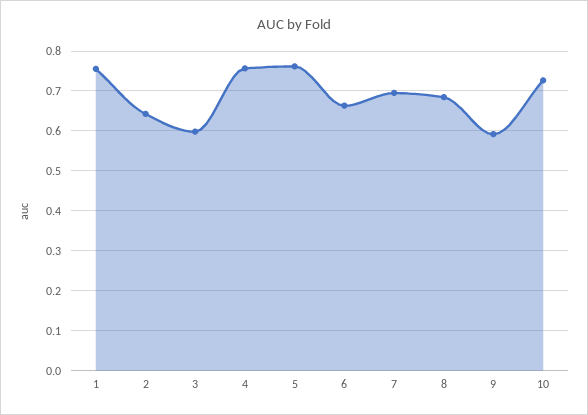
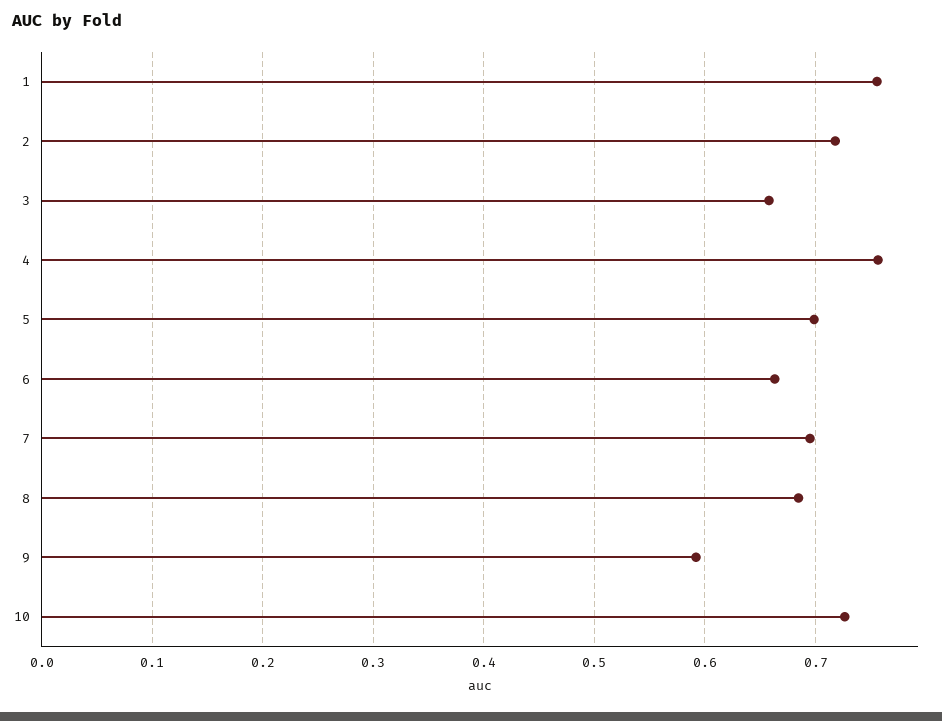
2: 0.64 -> 0.72
3: 0.6 -> 0.66
5: 0.76 -> 0.7

